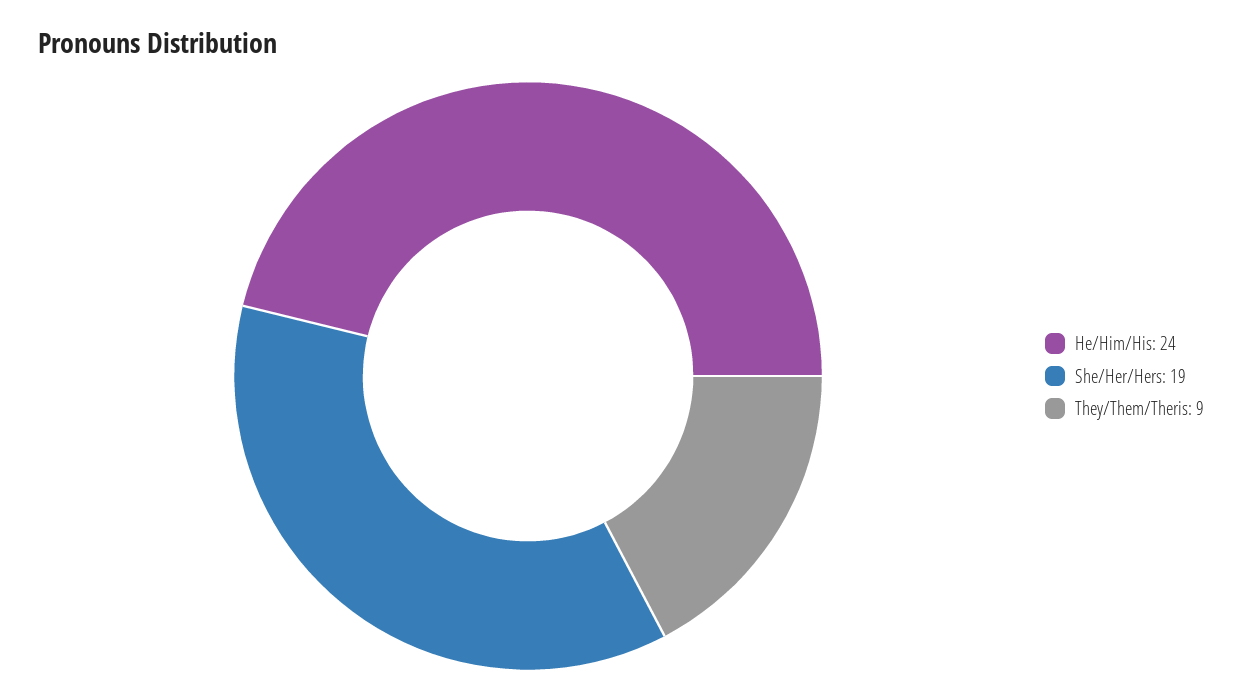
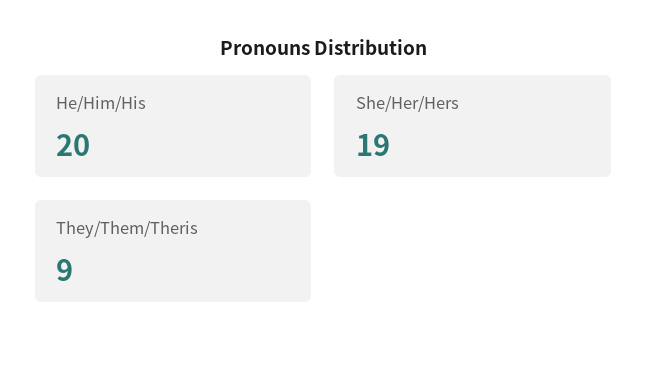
He/Him/His: 24 -> 20

